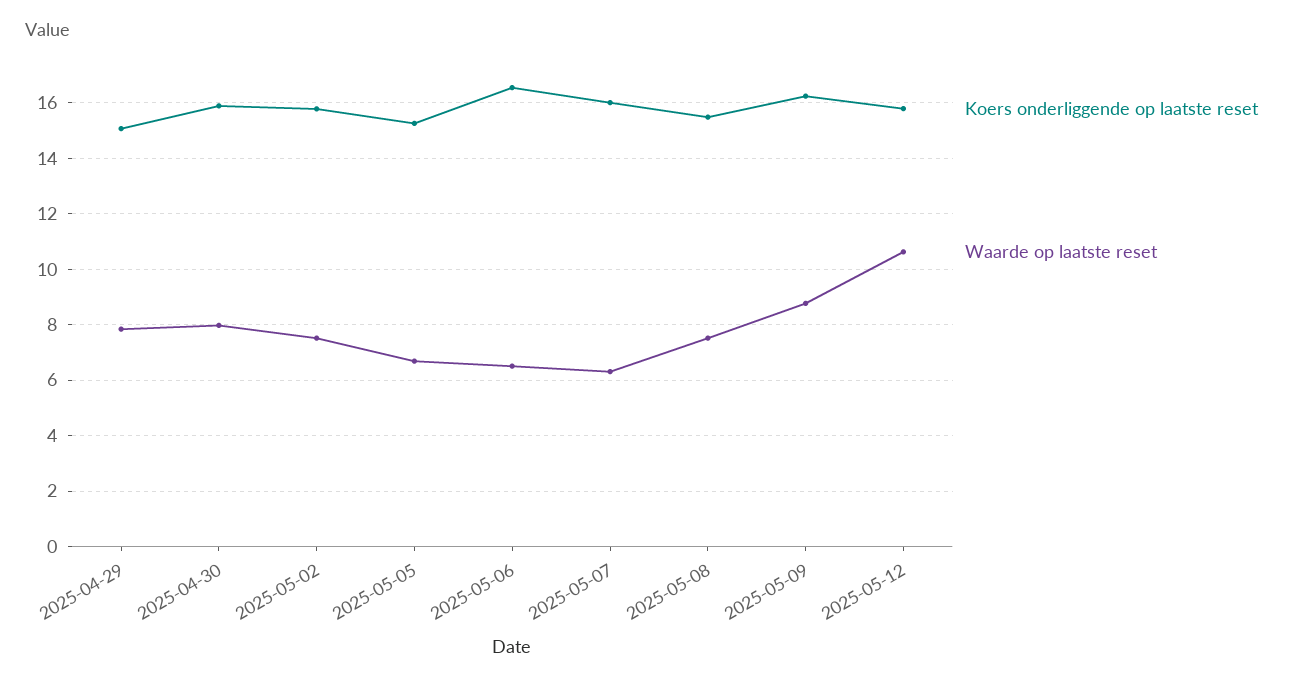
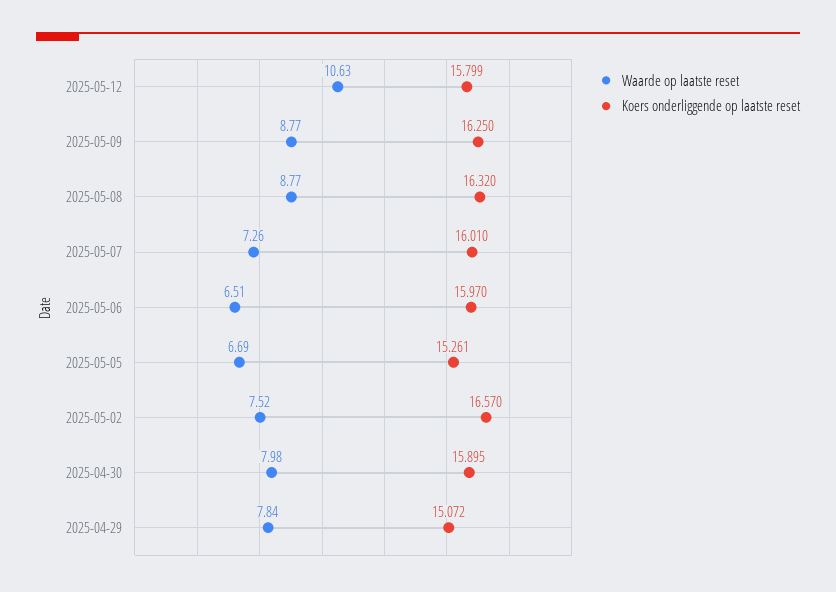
Koers onderliggende op laatste reset, 2025-05-02: 15.75 -> 16.57
Koers onderliggende op laatste reset, 2025-05-06: 16.5 -> 15.97
Waarde op laatste reset, 2025-05-07: 6.25 -> 7.26
Koers onderliggende op laatste reset, 2025-05-08: 15.5 -> 16.32
Waarde op laatste reset, 2025-05-08: 7.5 -> 8.77

